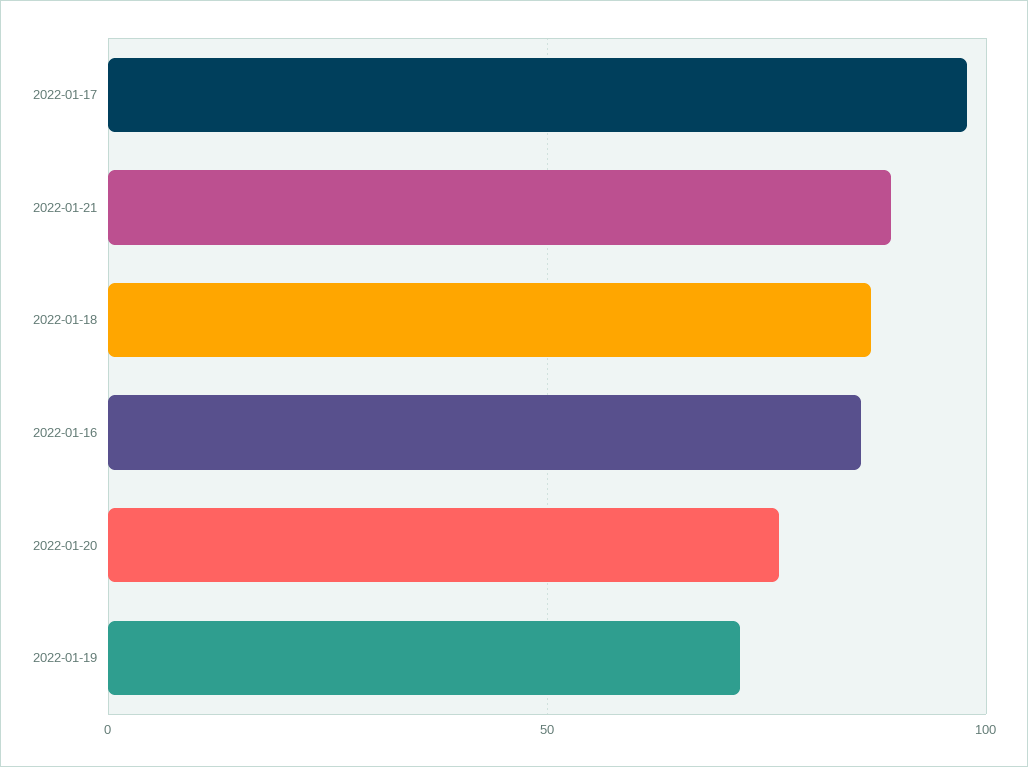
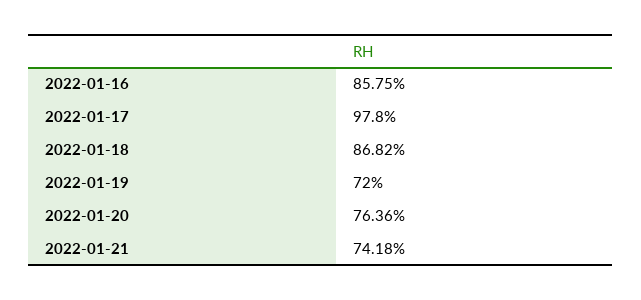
2022-01-21: 90 -> 74.18

